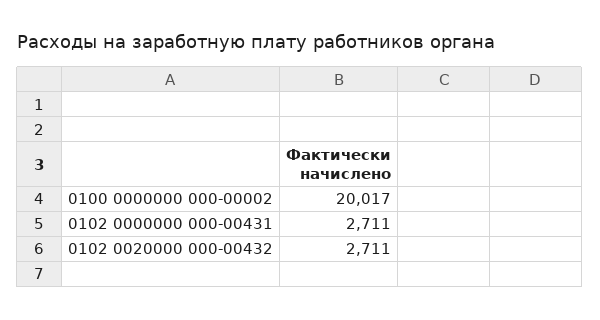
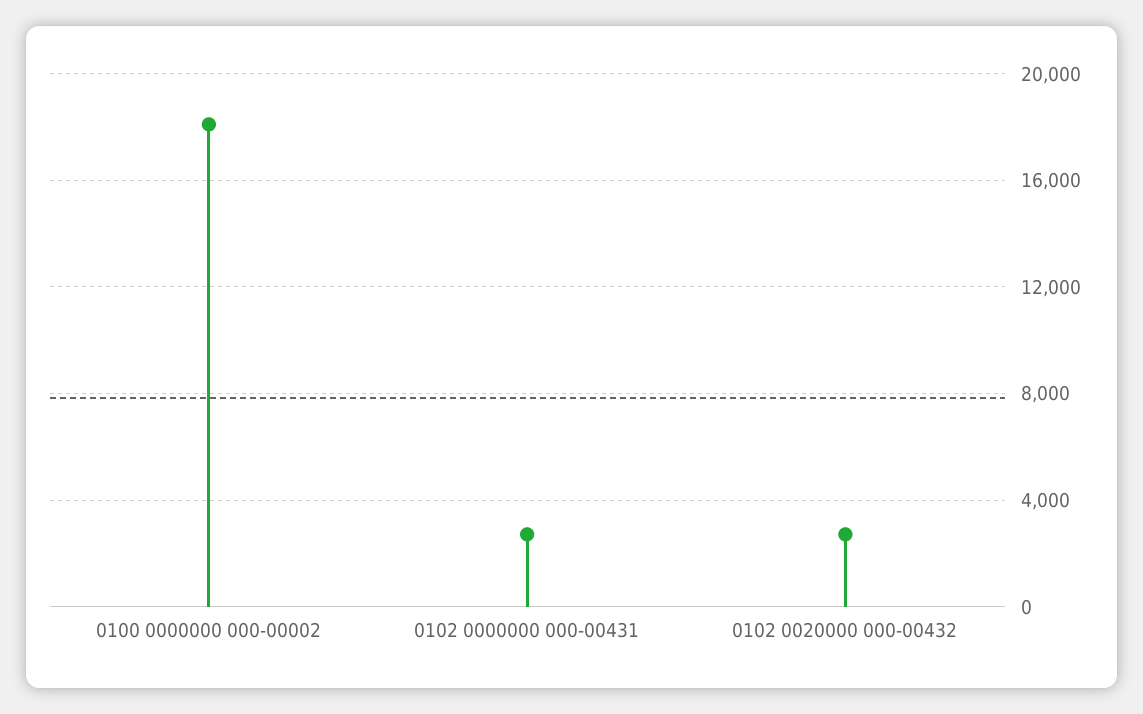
0100 0000000 000-00002: 20017 -> 18000

